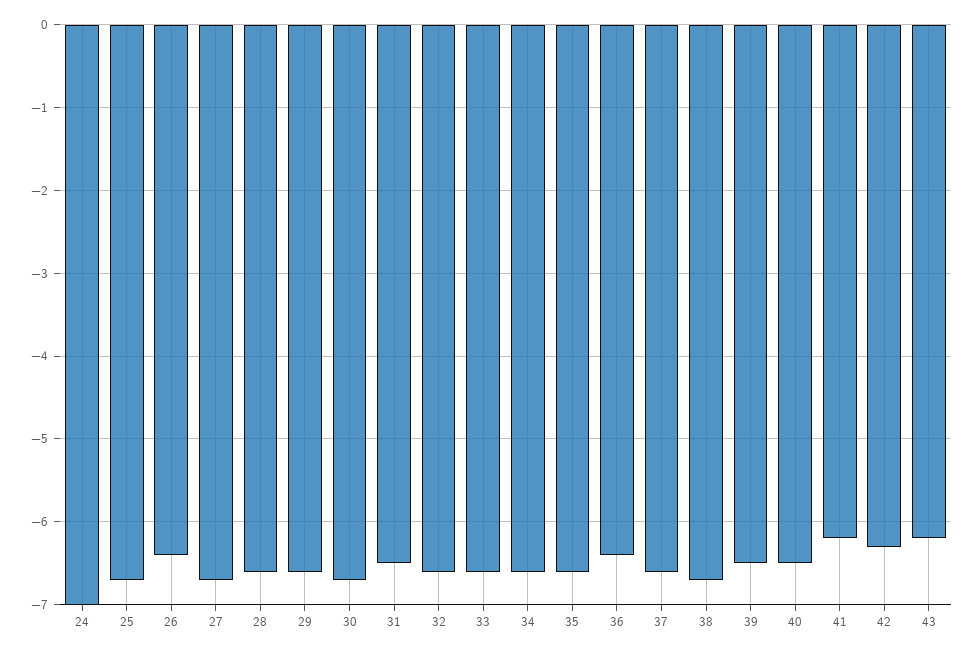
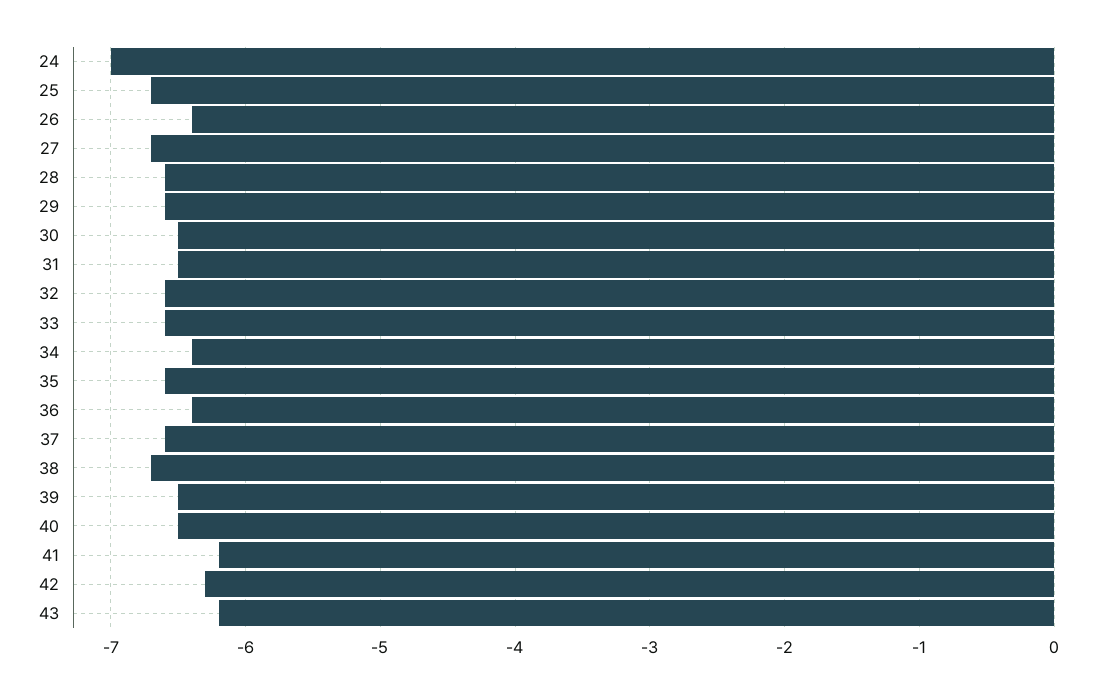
30: -6.7 -> -6.5
34: -6.6 -> -6.4

